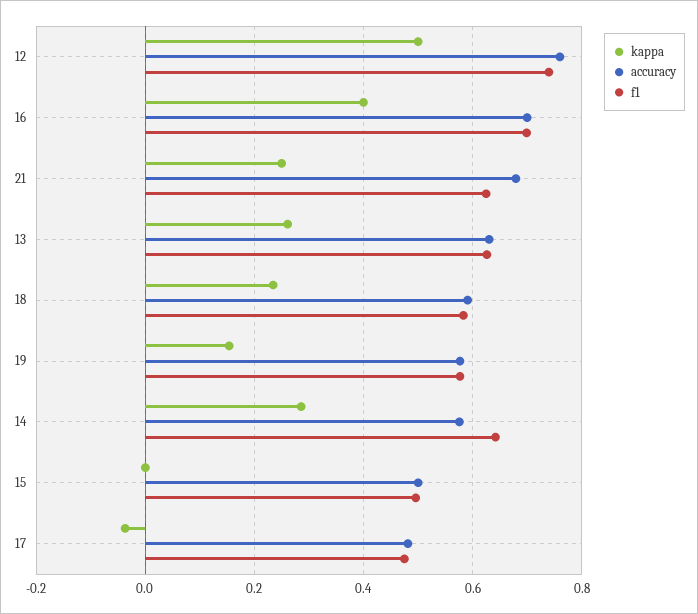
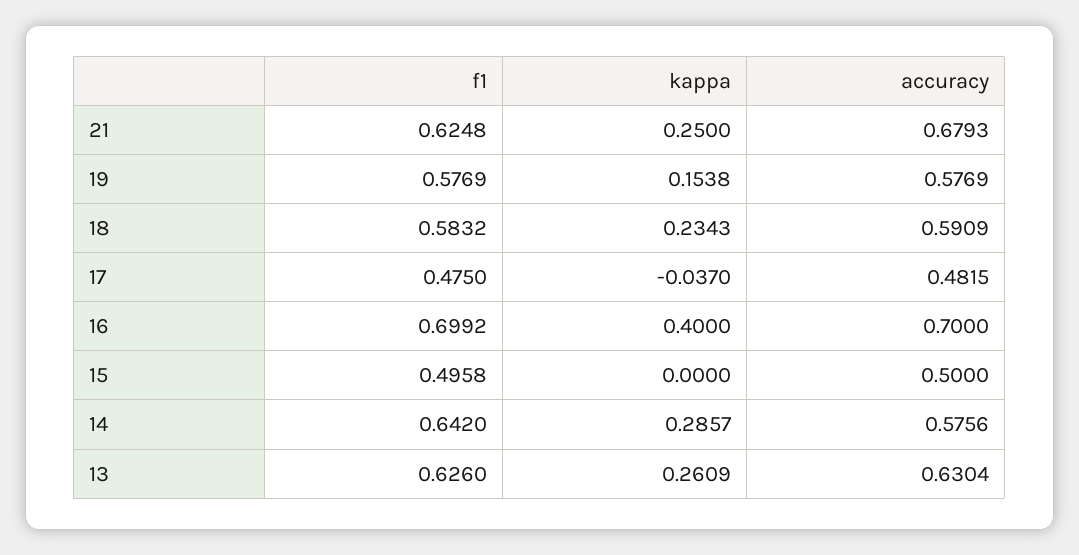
kappa, 12: 0.5 -> none
accuracy, 12: 0.76 -> none
f1, 12: 0.74 -> none

